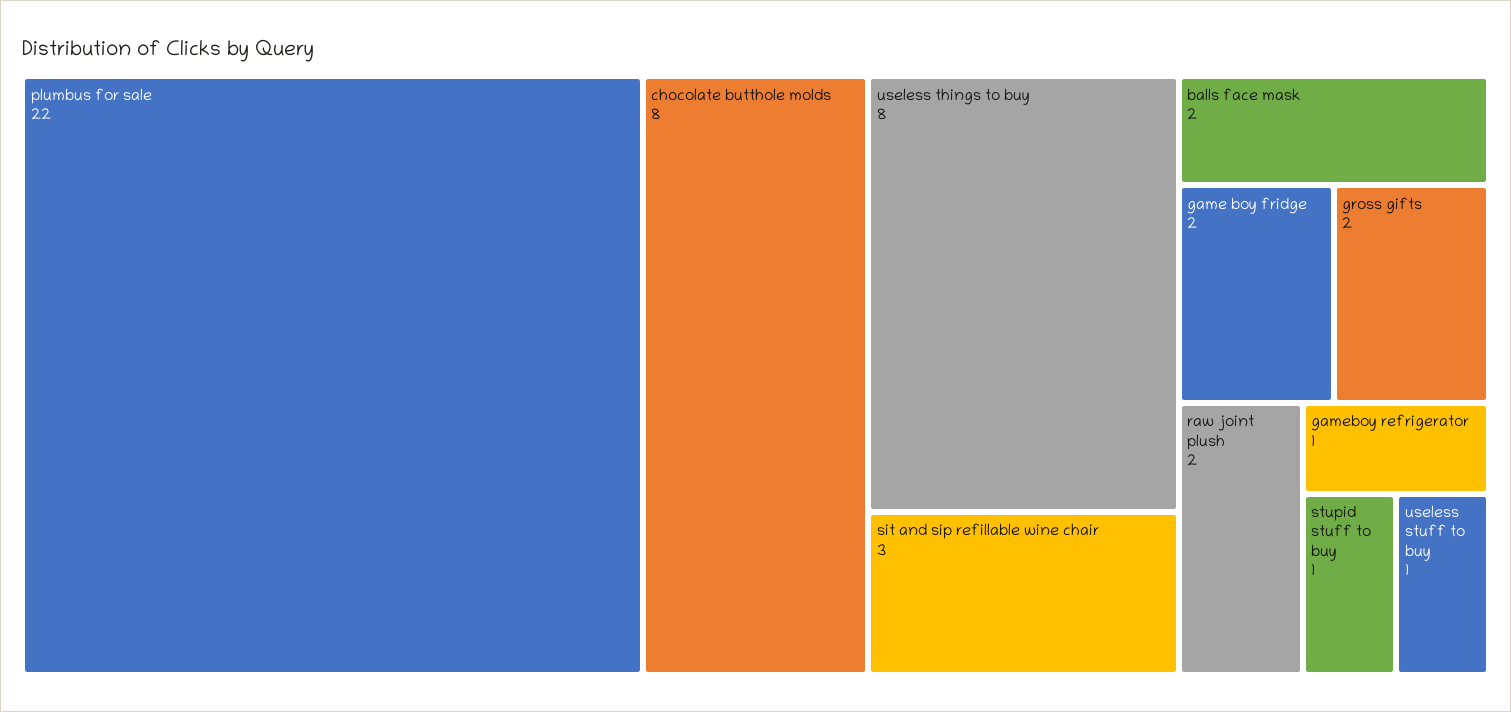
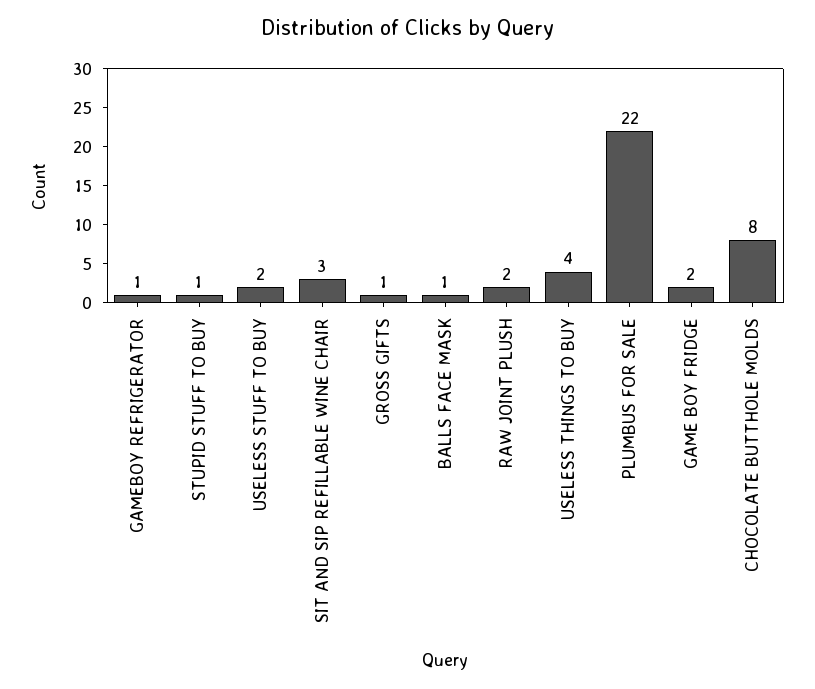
useless things to buy: 8 -> 4
balls face mask: 2 -> 1
gross gifts: 2 -> 1
useless stuff to buy: 1 -> 2

